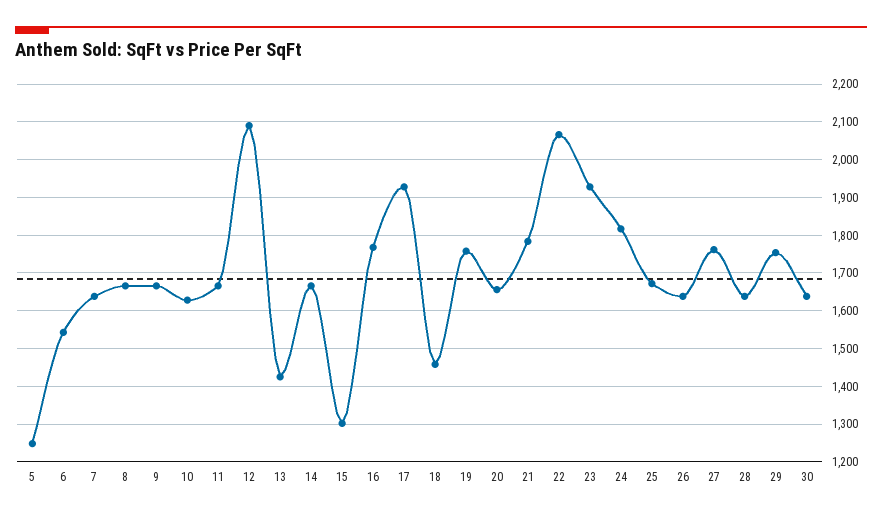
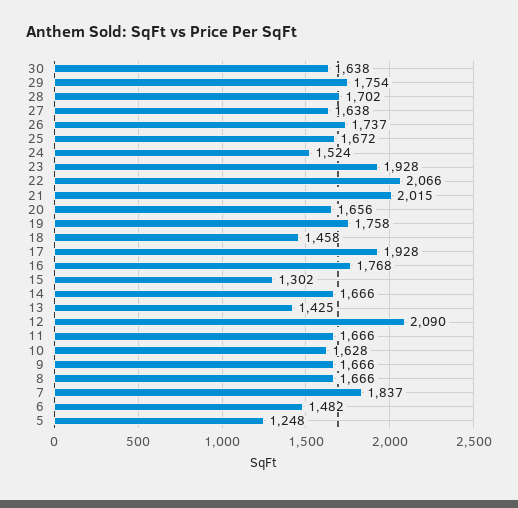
6: 1540 -> 1482
7: 1640 -> 1837
21: 1780 -> 2015
24: 1820 -> 1524
26: 1640 -> 1737
27: 1760 -> 1638
28: 1640 -> 1702

